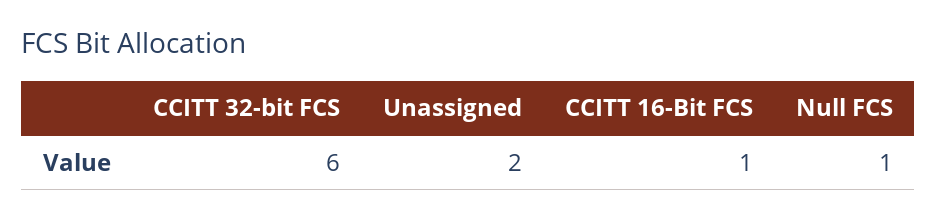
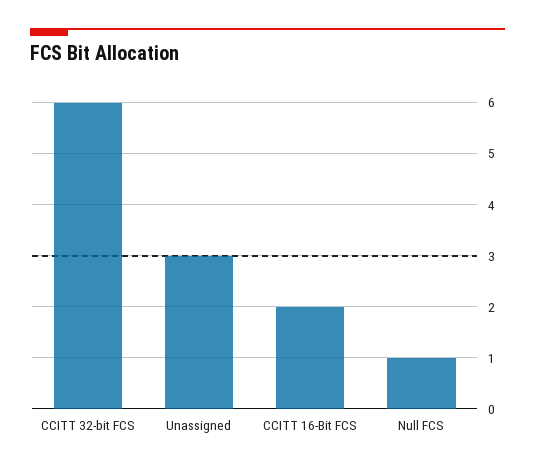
Unassigned: 2 -> 3
CCITT 16-Bit FCS: 1 -> 2

